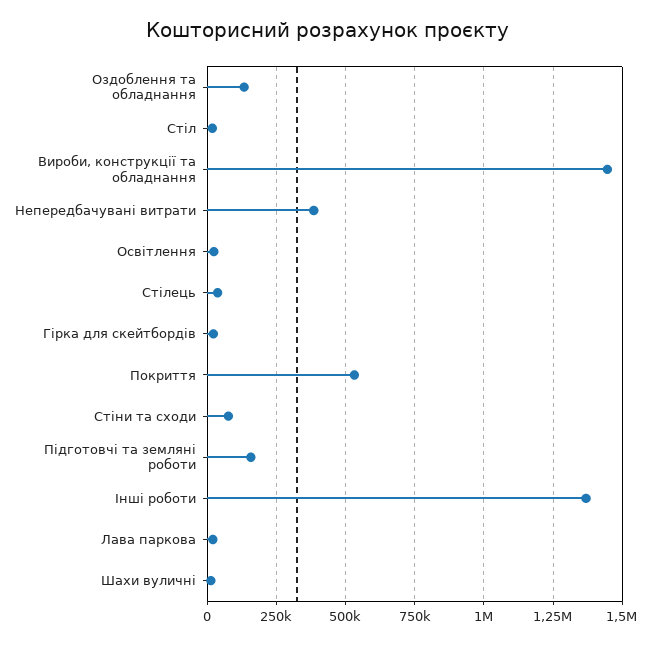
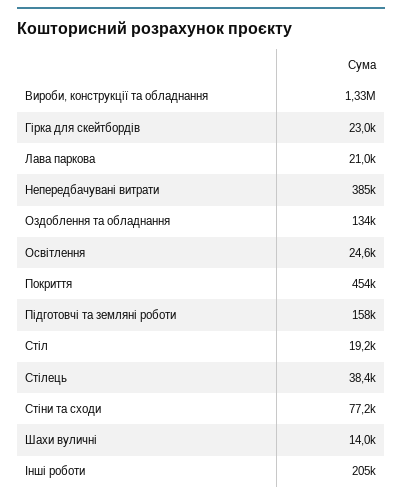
Вироби, конструкції та обладнання: 1450000 -> 1330000
Покриття: 525000 -> 454000
Інші роботи: 1375000 -> 205000

